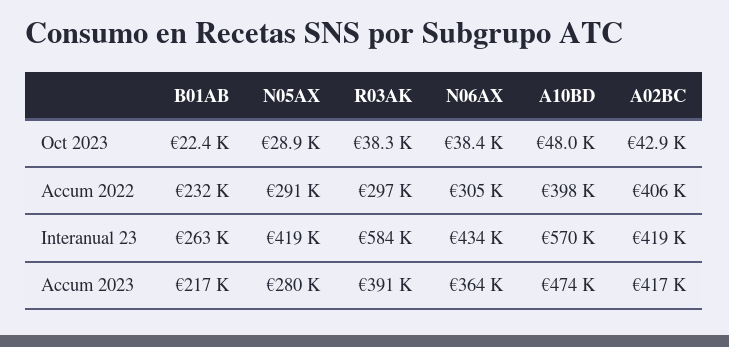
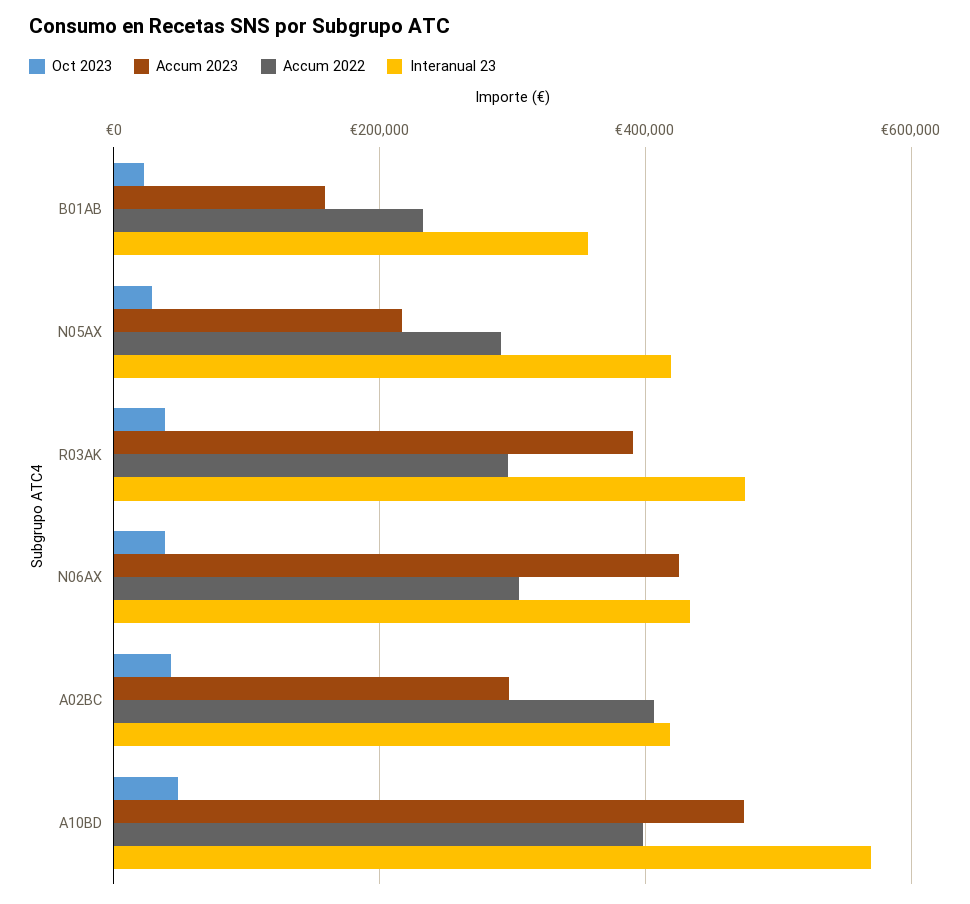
Interanual 23, B01AB: 263000 -> 360000
Interanual 23, R03AK: 584000 -> 480000
Accum 2023, B01AB: 217000 -> 160000
Accum 2023, N05AX: 280000 -> 220000
Accum 2023, N06AX: 364000 -> 420000
Accum 2023, A02BC: 417000 -> 300000

